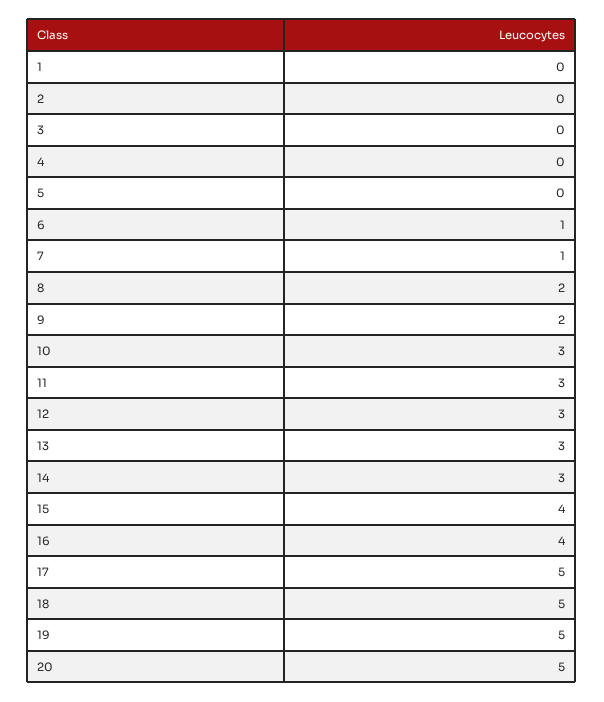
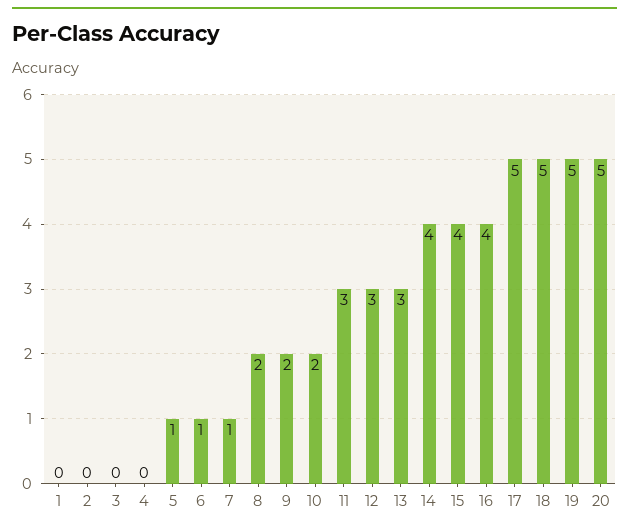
5: 0 -> 1
10: 3 -> 2
14: 3 -> 4

